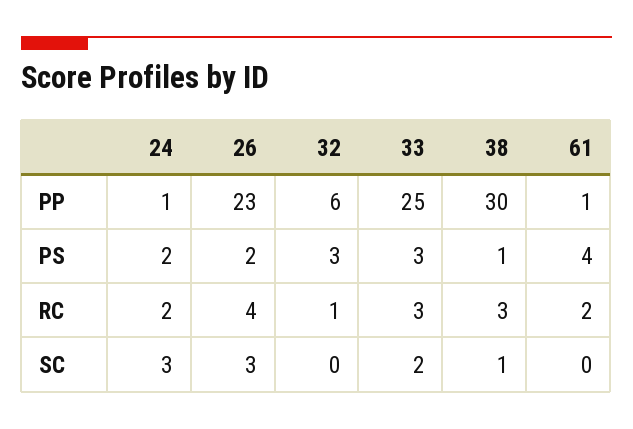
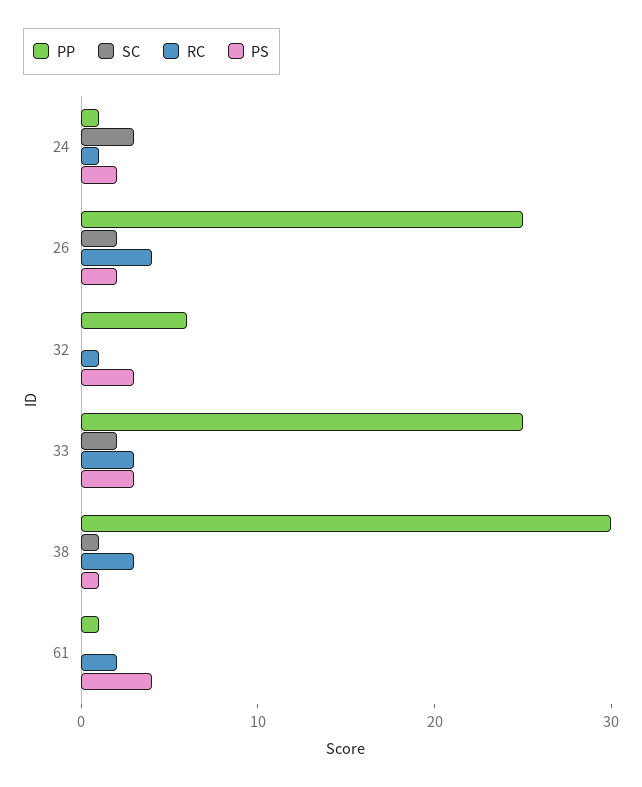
PP, 26: 23 -> 25
RC, 24: 2 -> 1
SC, 26: 3 -> 2

